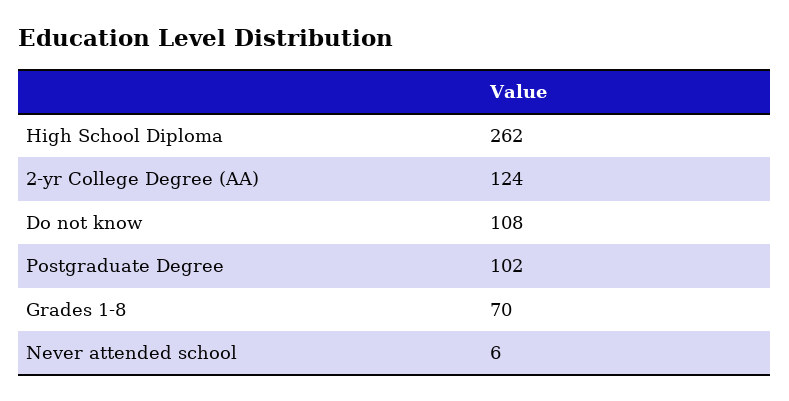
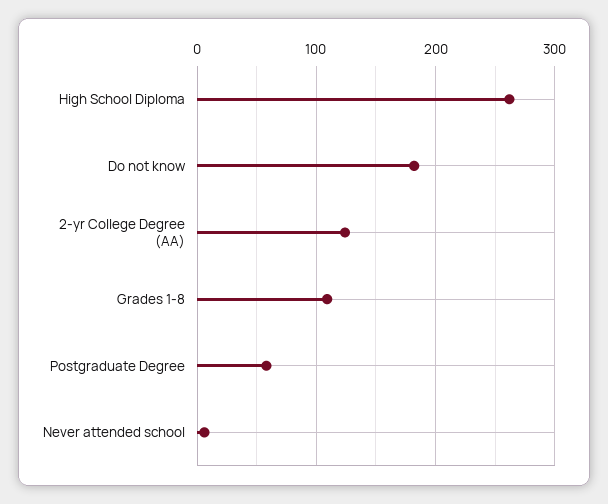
Do not know: 108 -> 180
Postgraduate Degree: 102 -> 60
Grades 1-8: 70 -> 110

